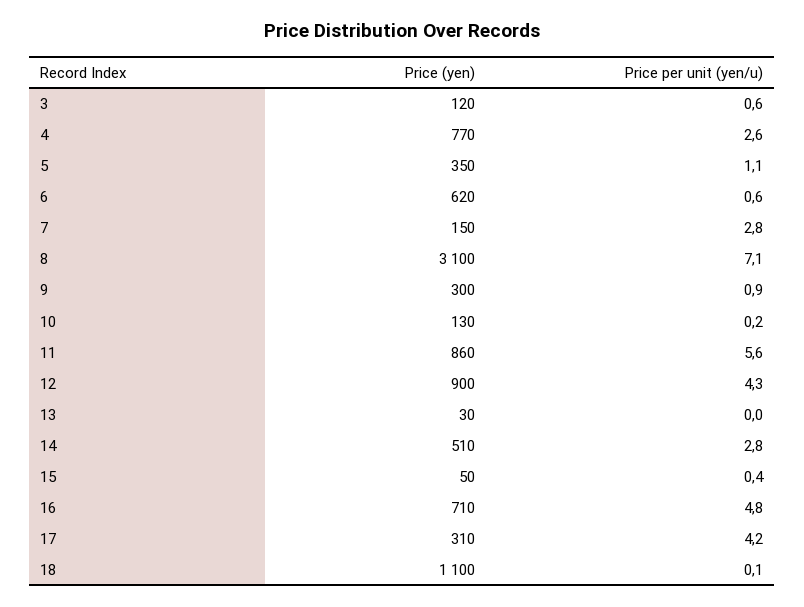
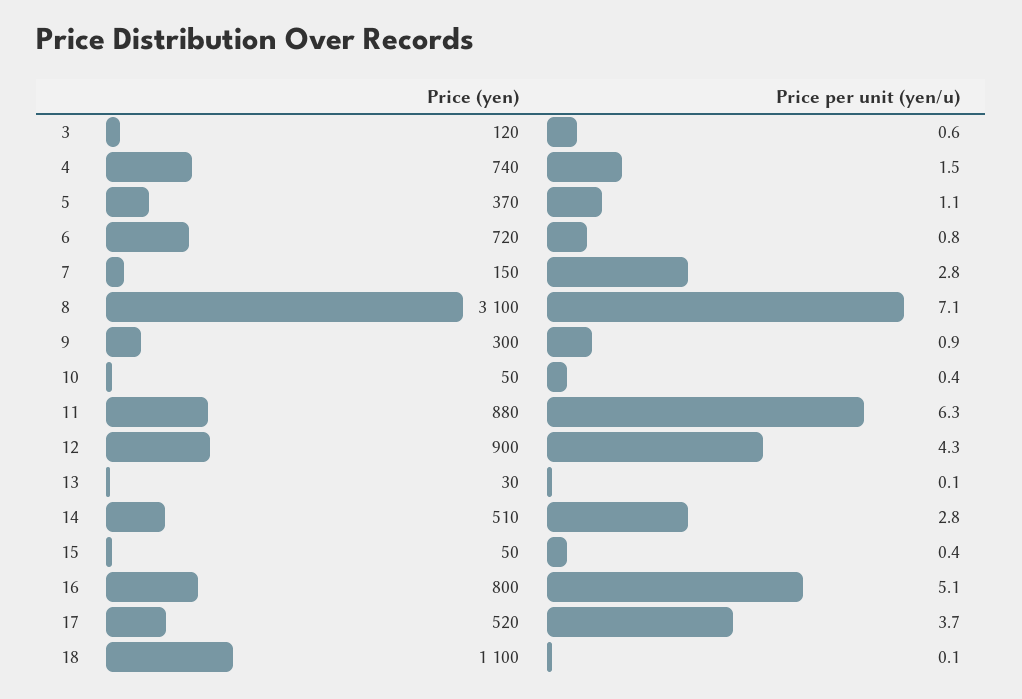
Price (yen), 4: 770 -> 740
Price per unit (yen/u), 4: 2.6 -> 1.5
Price (yen), 5: 350 -> 370
Price (yen), 6: 620 -> 720
Price per unit (yen/u), 6: 0.6 -> 0.8
Price (yen), 10: 130 -> 50
Price per unit (yen/u), 10: 0.2 -> 0.4
Price (yen), 11: 860 -> 880
Price per unit (yen/u), 11: 5.6 -> 6.3
Price per unit (yen/u), 13: 0 -> 0.1
Price (yen), 16: 710 -> 800
Price per unit (yen/u), 16: 4.8 -> 5.1
Price (yen), 17: 310 -> 520
Price per unit (yen/u), 17: 4.2 -> 3.7

